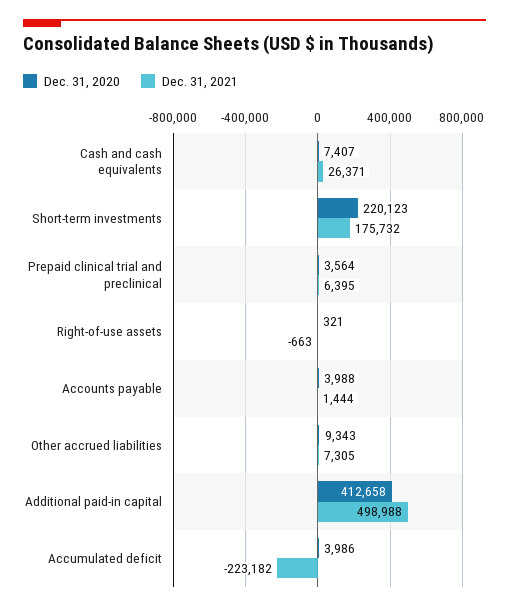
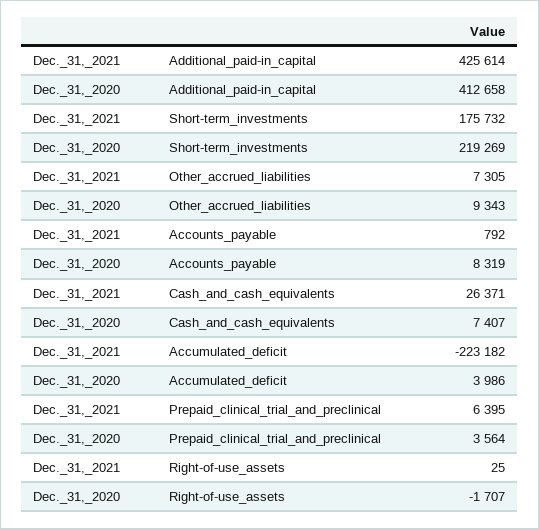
Dec. 31, 2020, Short-term investments: 220123 -> 219269
Dec. 31, 2020, Right-of-use assets: 321 -> -1707
Dec. 31, 2021, Right-of-use assets: -663 -> 25
Dec. 31, 2020, Accounts payable: 3988 -> 8319
Dec. 31, 2021, Accounts payable: 1444 -> 792
Dec. 31, 2021, Additional paid-in capital: 498988 -> 425614

